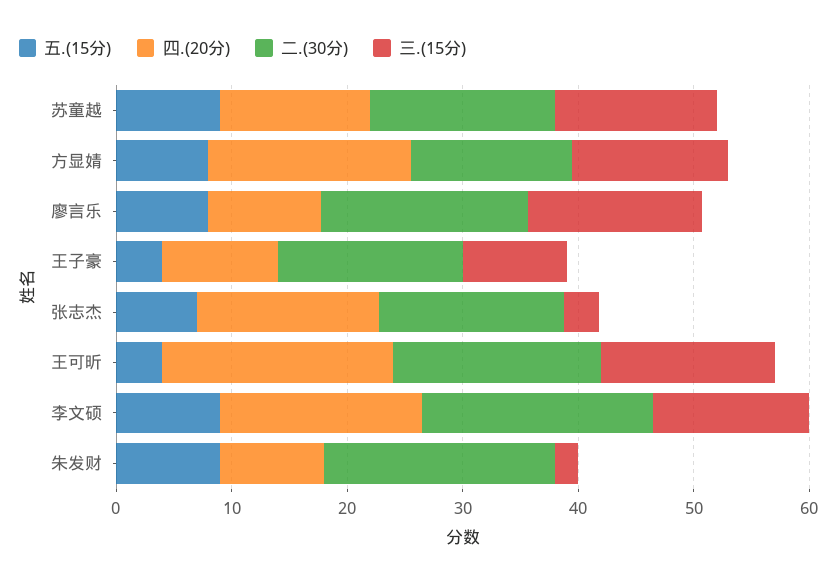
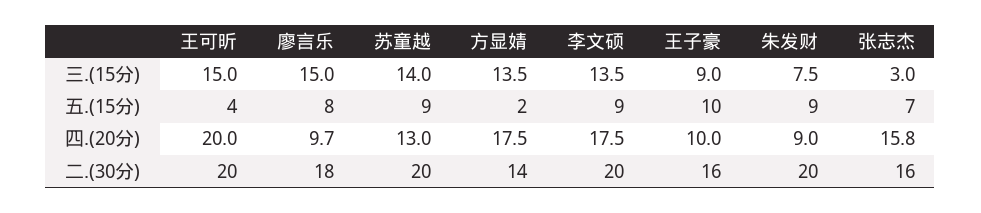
二.(30分), 苏童越: 16 -> 20
五.(15分), 方显婧: 8 -> 2
五.(15分), 王子豪: 4 -> 10
二.(30分), 王可昕: 18 -> 20
三.(15分), 朱发财: 2 -> 7.5

